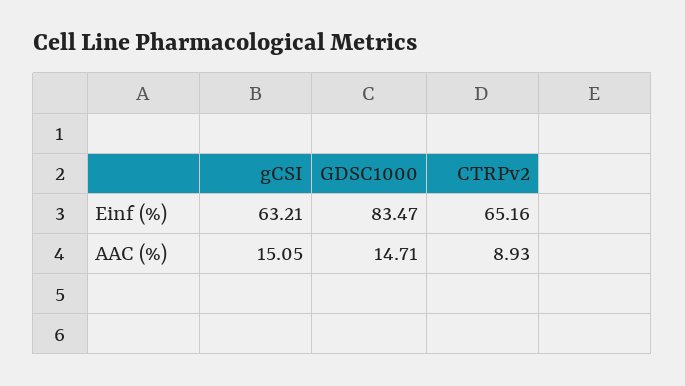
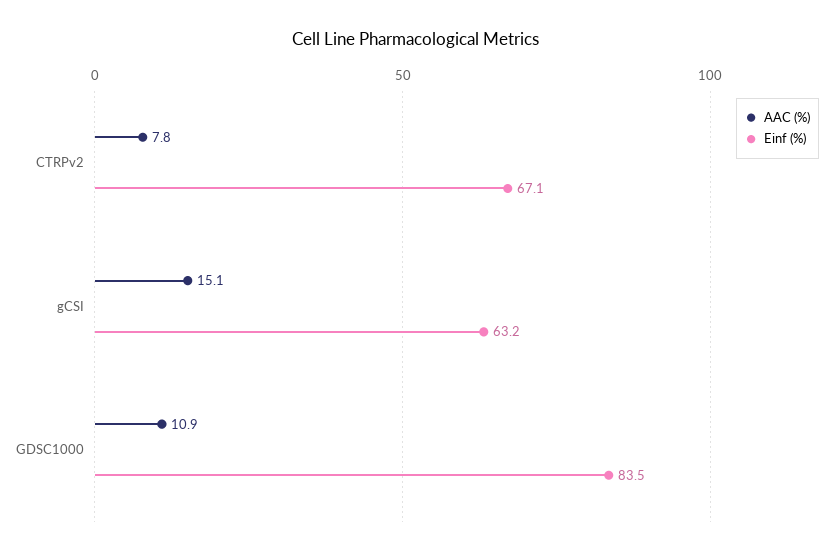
Einf (%), CTRPv2: 65.16 -> 67.1
AAC (%), GDSC1000: 14.71 -> 10.9
AAC (%), CTRPv2: 8.93 -> 7.8

